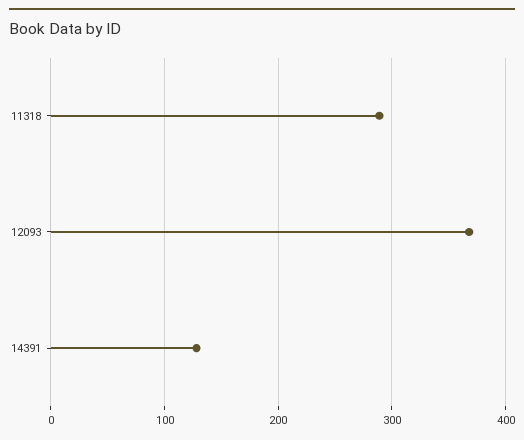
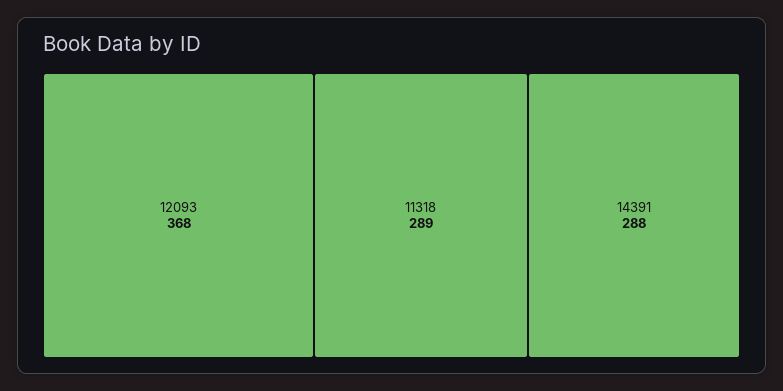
14391: 130 -> 288

